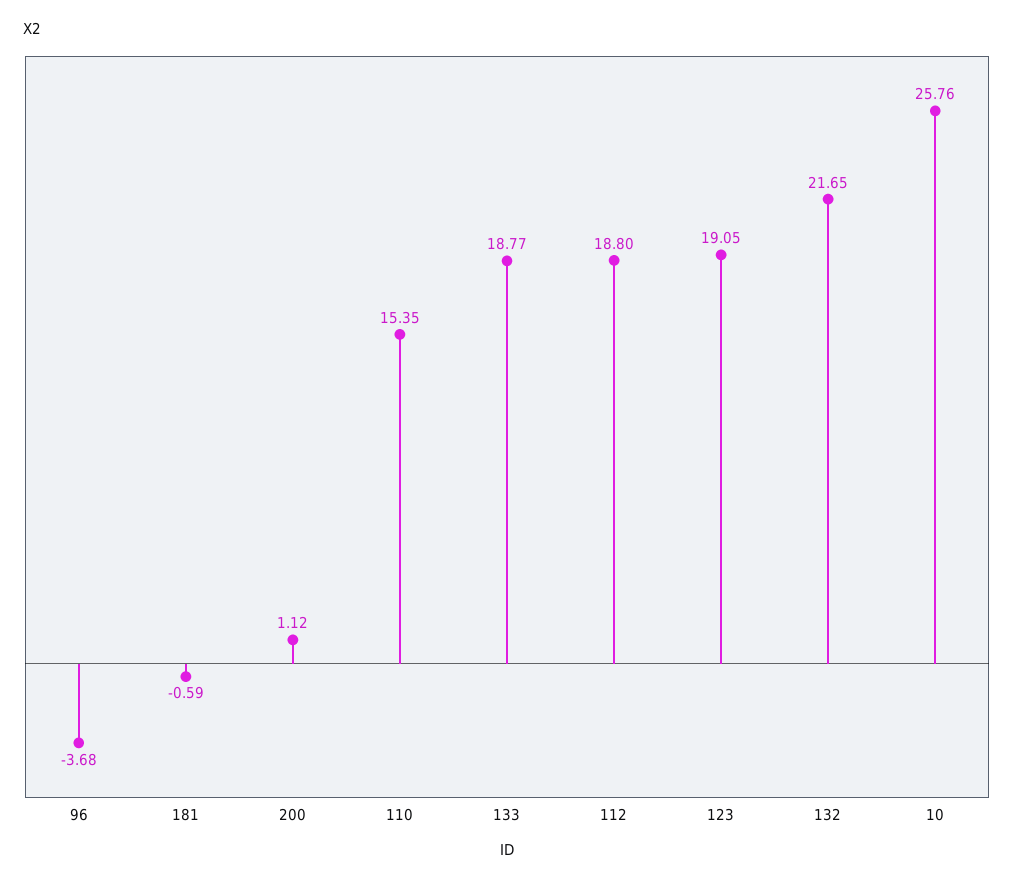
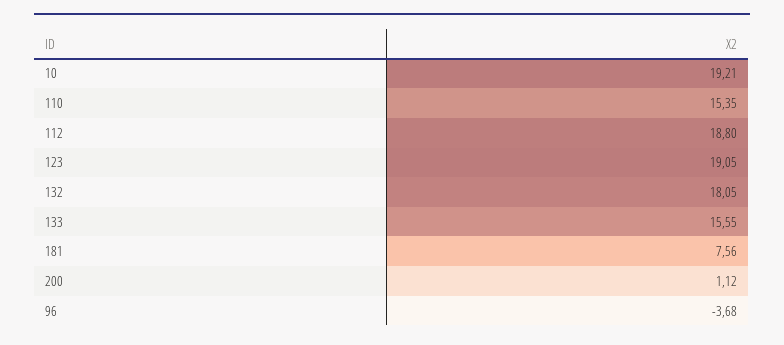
181: -0.59 -> 7.56
133: 18.77 -> 15.55
132: 21.65 -> 18.05
10: 25.76 -> 19.21

